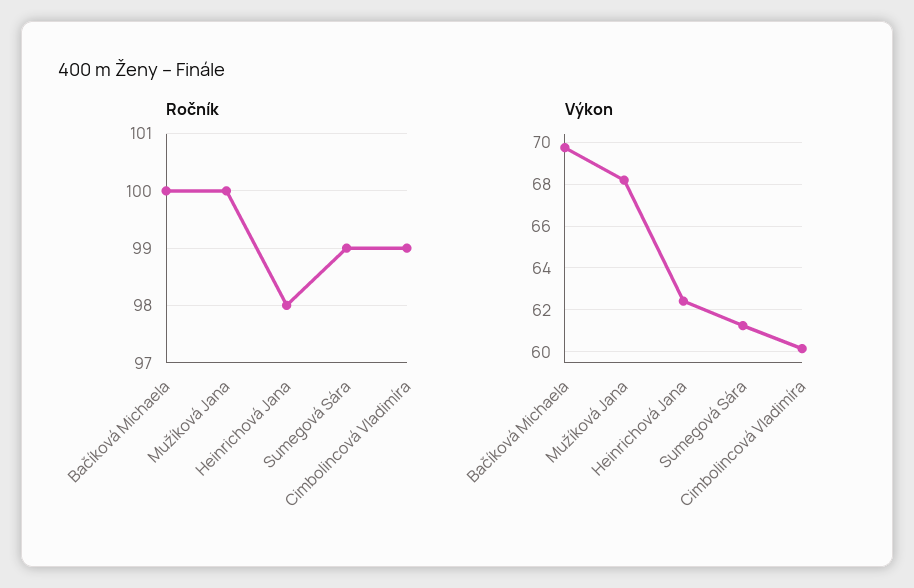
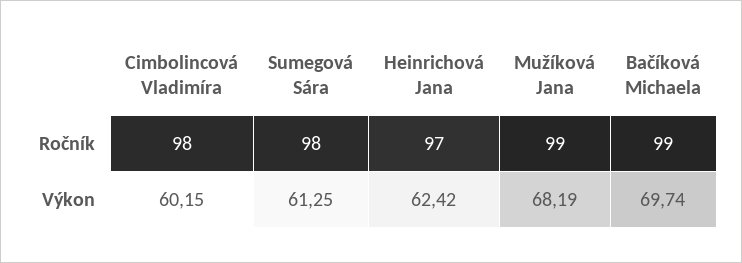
Ročník, Bačíková Michaela: 100 -> 99
Ročník, Mužíková Jana: 100 -> 99
Ročník, Heinrichová Jana: 98 -> 97
Ročník, Sumegová Sára: 99 -> 98
Ročník, Cimbolincová Vladimíra: 99 -> 98

